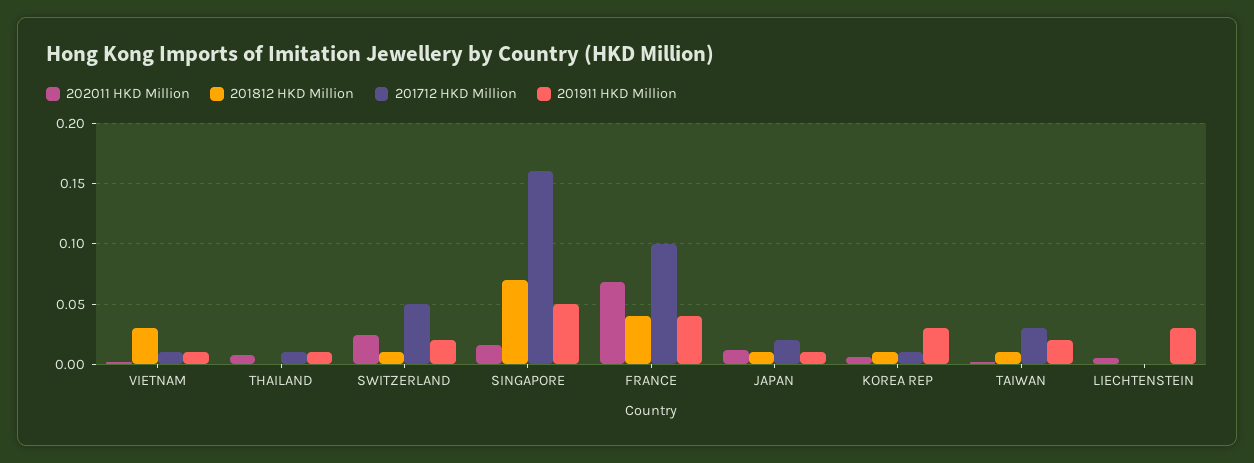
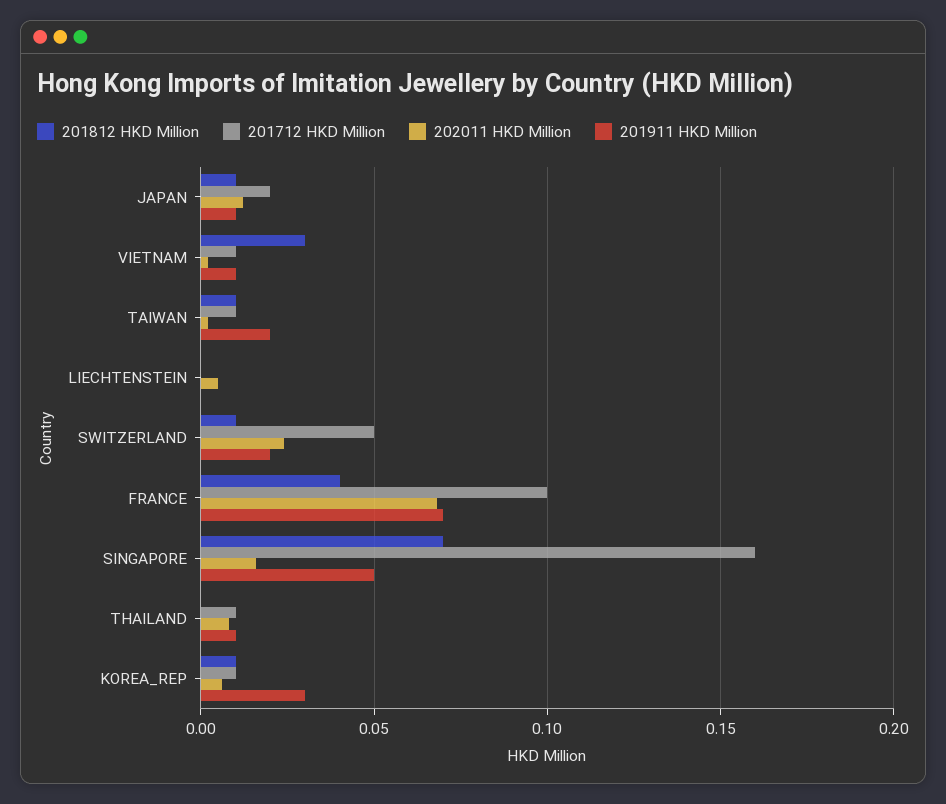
201911 HKD Million, FRANCE: 0.04 -> 0.07
201712 HKD Million, TAIWAN: 0.03 -> 0.01
201911 HKD Million, LIECHTENSTEIN: 0.03 -> 0

